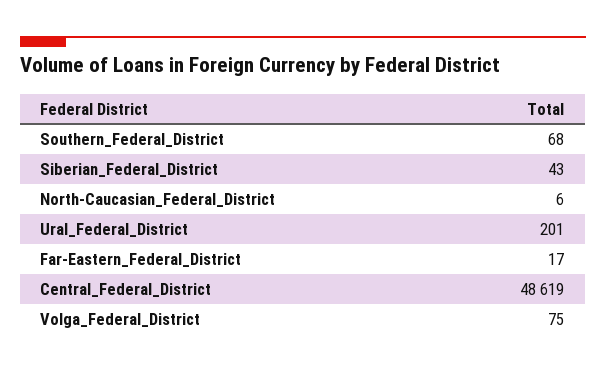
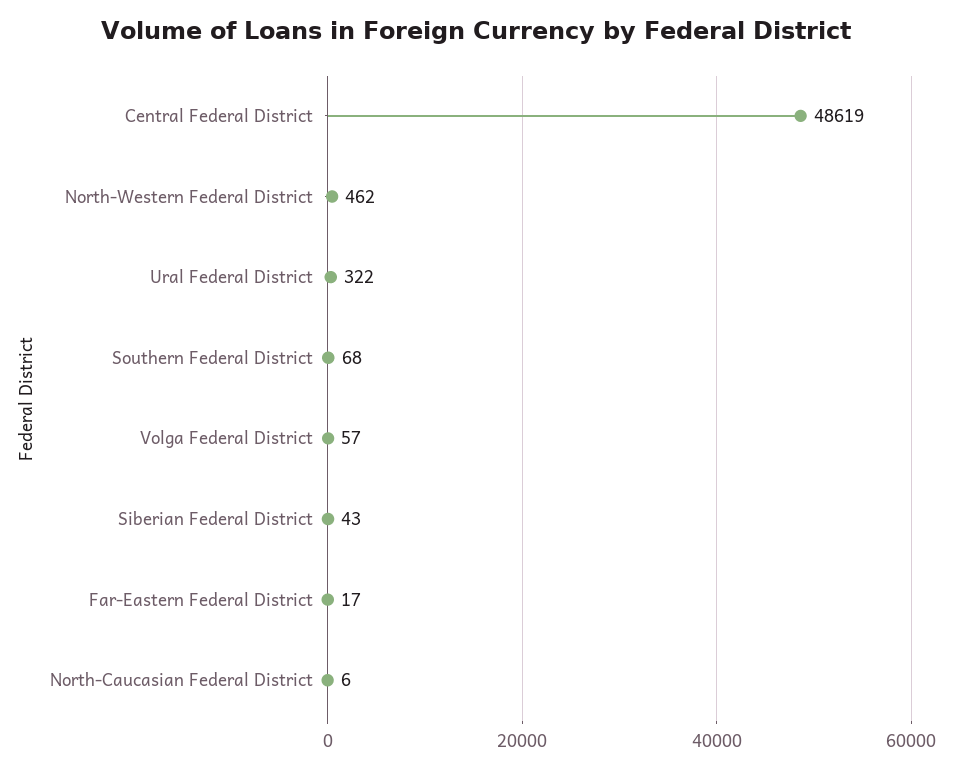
Ural_Federal_District: 201 -> 322
Volga_Federal_District: 75 -> 57
North-Western Federal District: none -> 462

